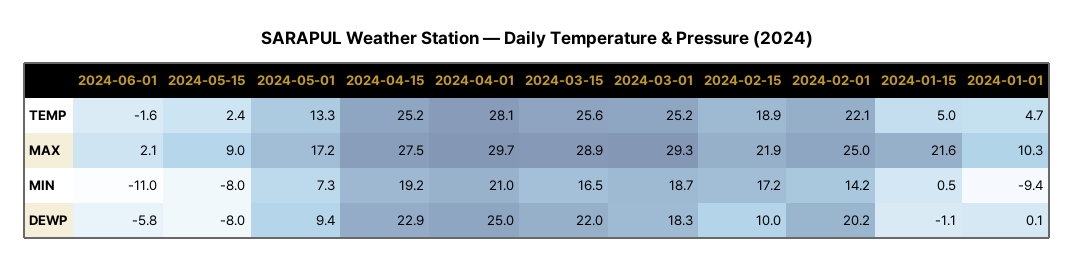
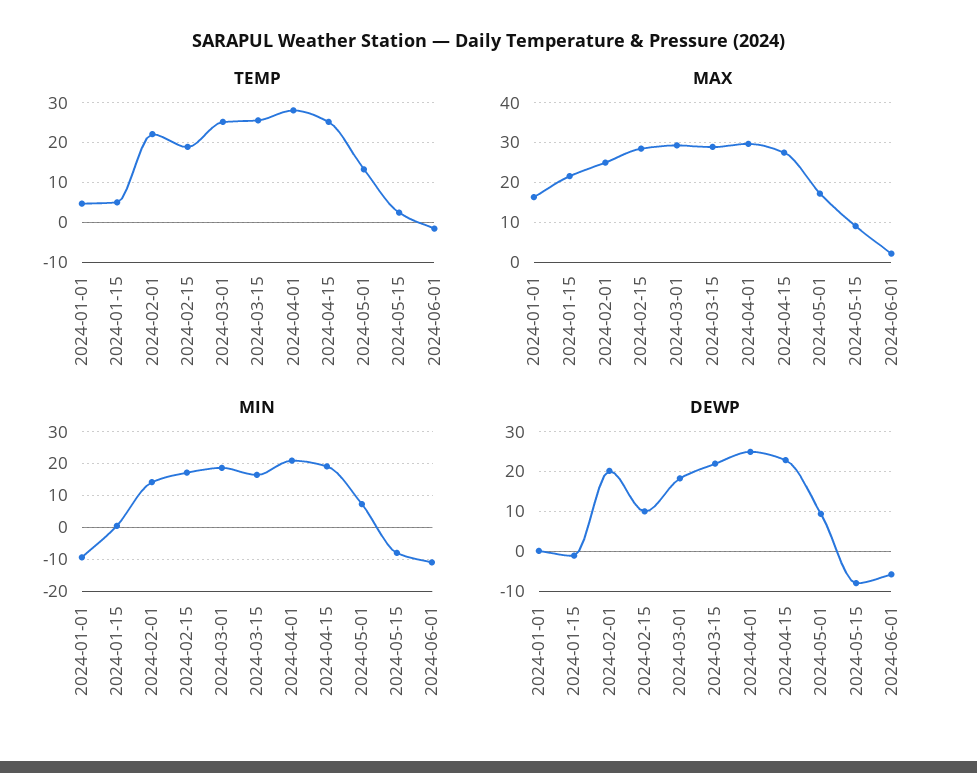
MAX, 2024-02-15: 21.9 -> 28
MAX, 2024-01-01: 10.3 -> 16

